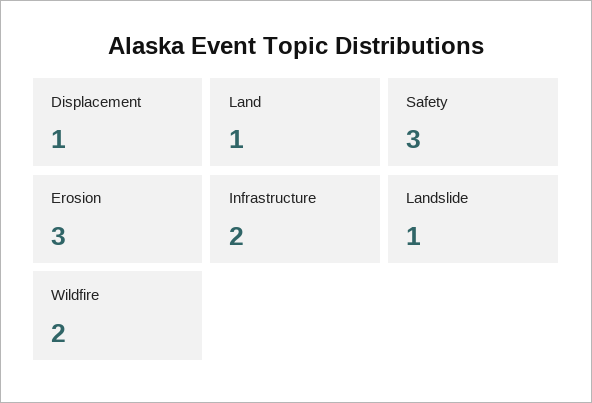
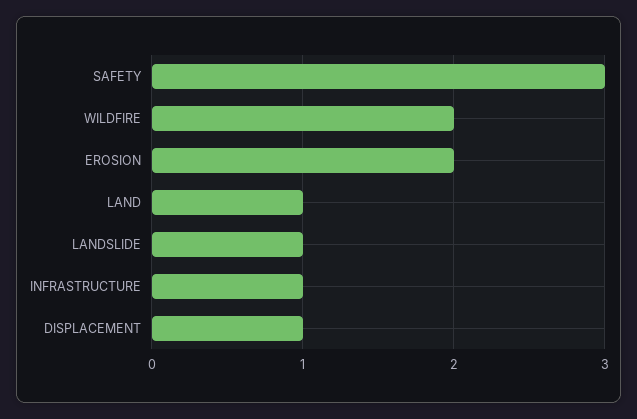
Erosion: 3 -> 2
Infrastructure: 2 -> 1

